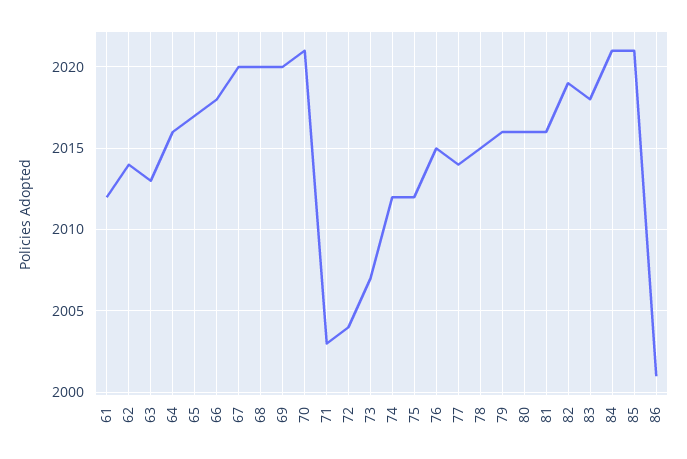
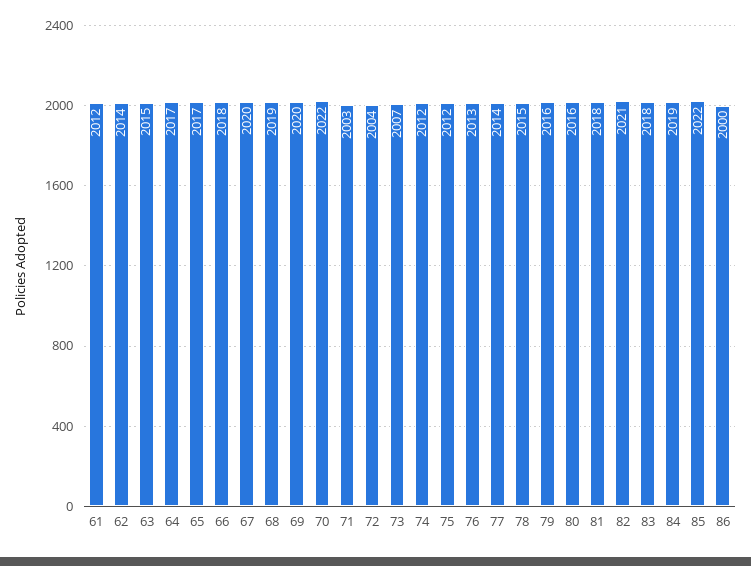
63: 2013 -> 2015
64: 2016 -> 2017
68: 2020 -> 2019
70: 2021 -> 2022
76: 2015 -> 2013
81: 2016 -> 2018
82: 2019 -> 2021
84: 2021 -> 2019
85: 2021 -> 2022
86: 2001 -> 2000

